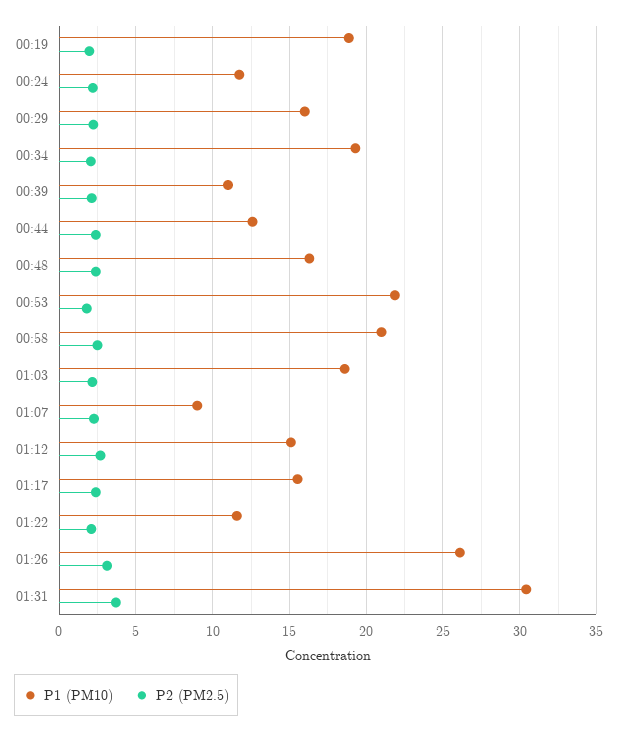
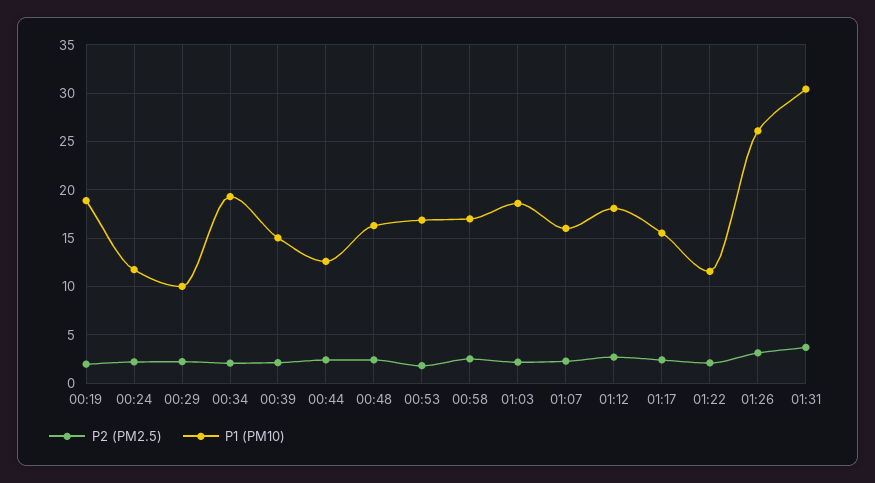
P1 (PM10), 00:29: 16 -> 10
P1 (PM10), 00:39: 11 -> 15
P1 (PM10), 00:53: 22 -> 17
P1 (PM10), 00:58: 21 -> 17
P1 (PM10), 01:07: 9 -> 16
P1 (PM10), 01:12: 15 -> 18

